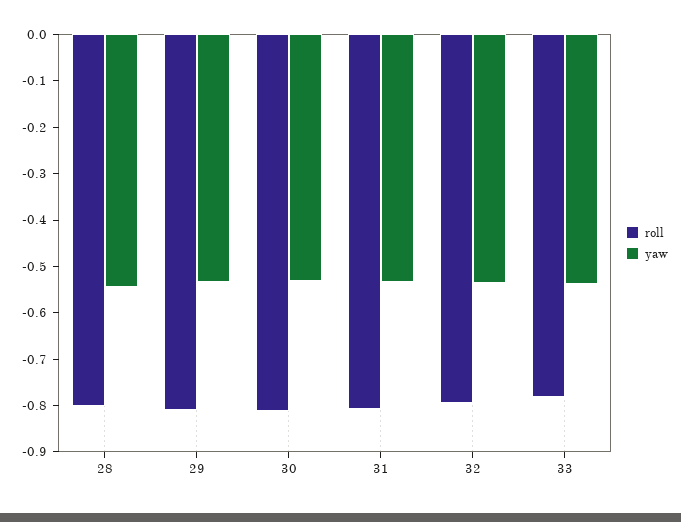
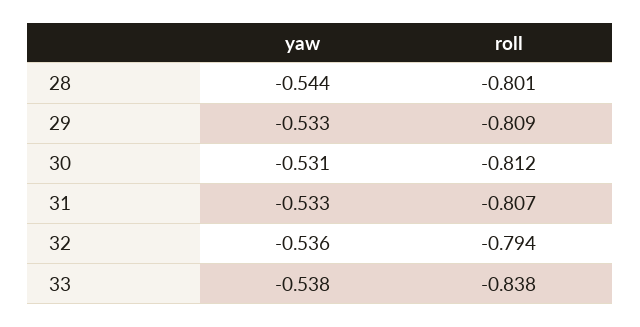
roll, 33: -0.78 -> -0.838

